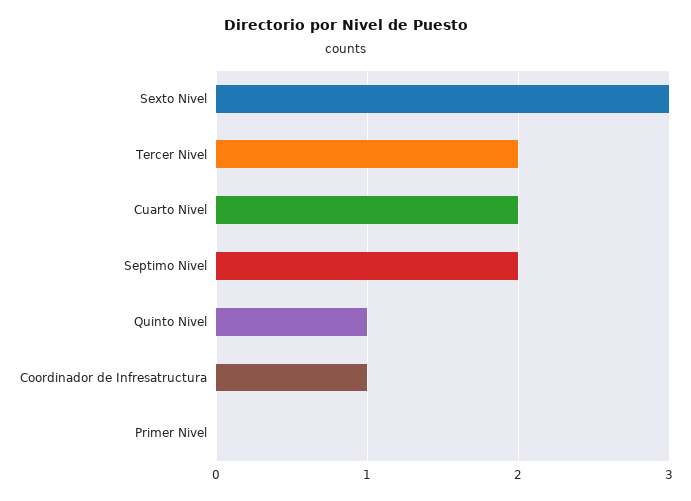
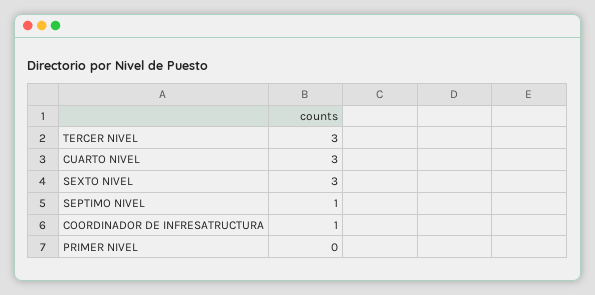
Tercer Nivel: 2 -> 3
Cuarto Nivel: 2 -> 3
Septimo Nivel: 2 -> 1
Quinto Nivel: 1 -> none

